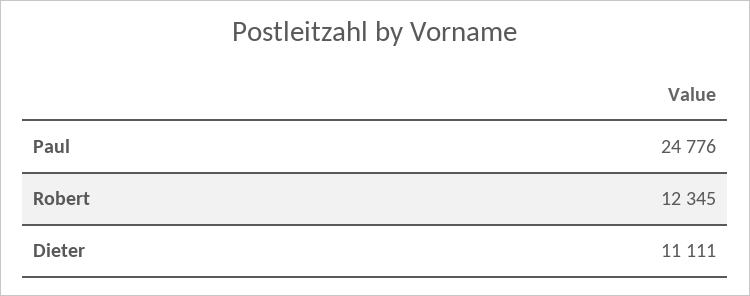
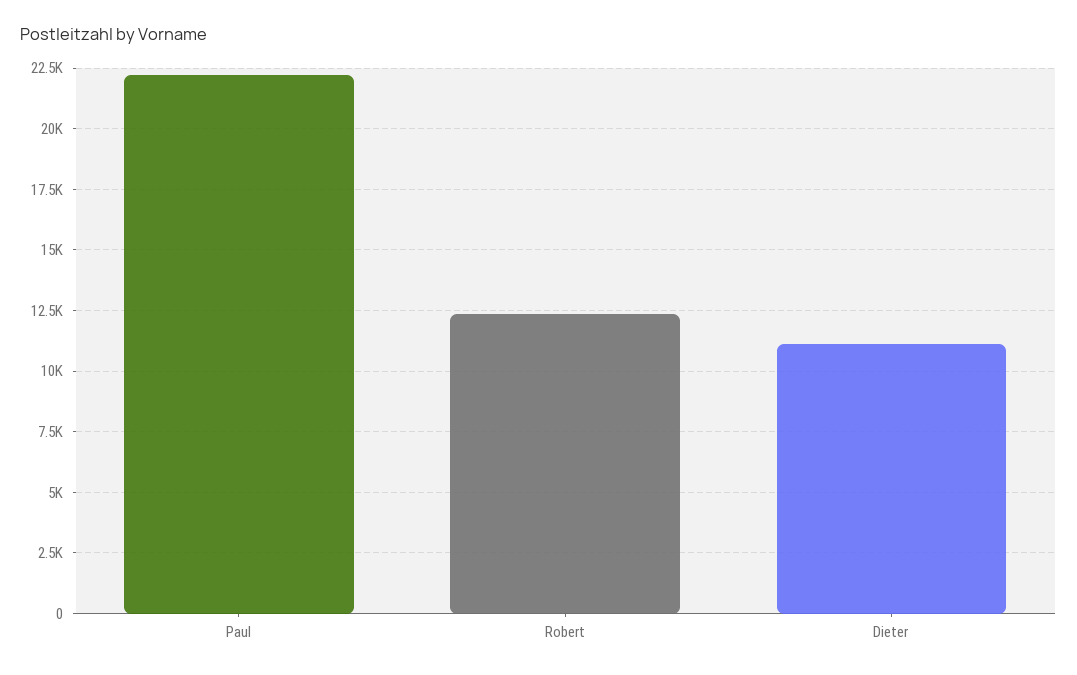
Paul: 24776 -> 22250

